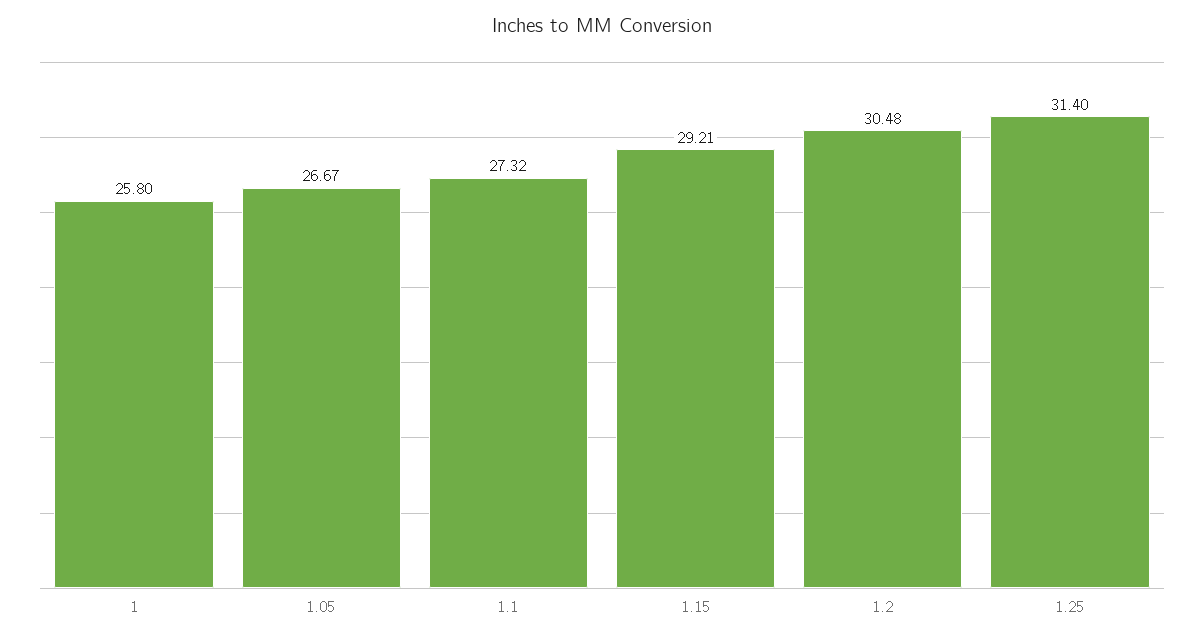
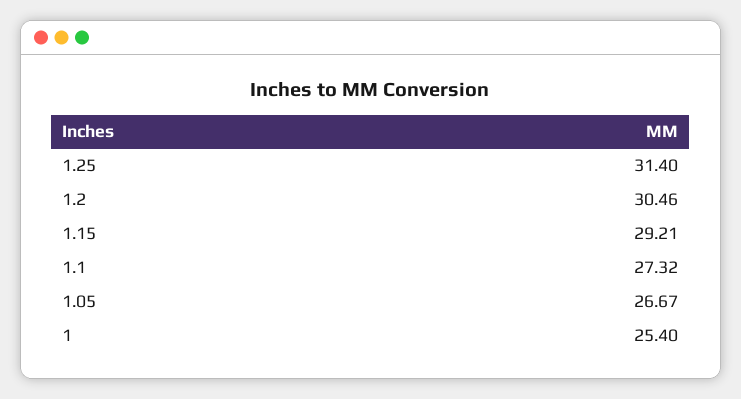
1: 25.8 -> 25.4
1.2: 30.48 -> 30.46

